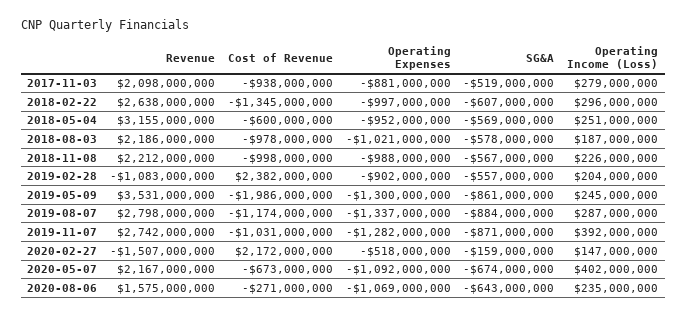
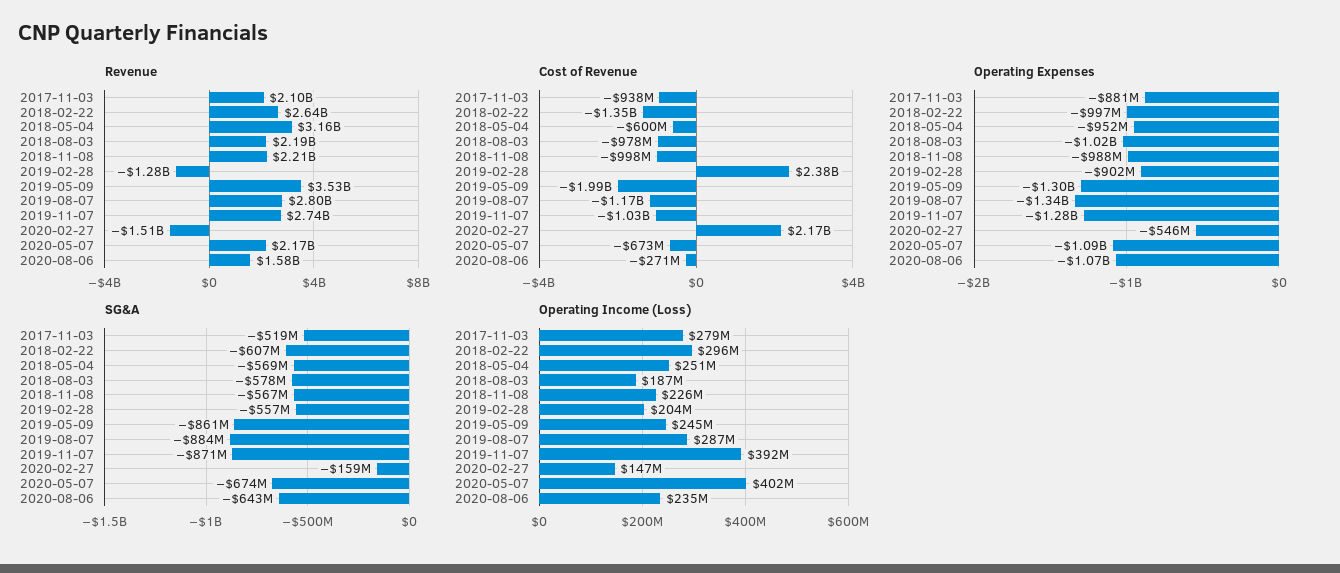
Revenue, 2019-02-28: -1083000000 -> -1280000000
Operating Expenses, 2020-02-27: -518000000 -> -546000000

